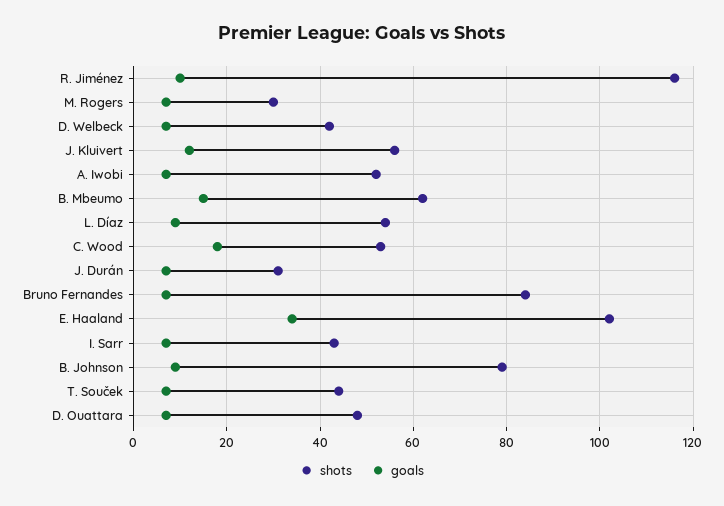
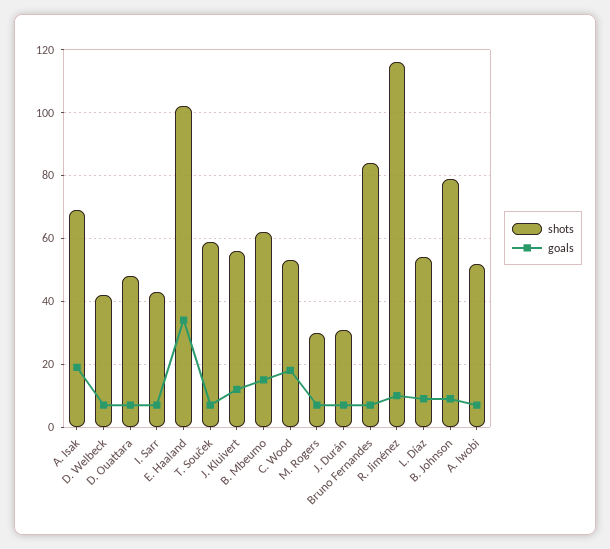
shots, T. Souček: 45 -> 60
shots, A. Isak: none -> 70
goals, A. Isak: none -> 20

